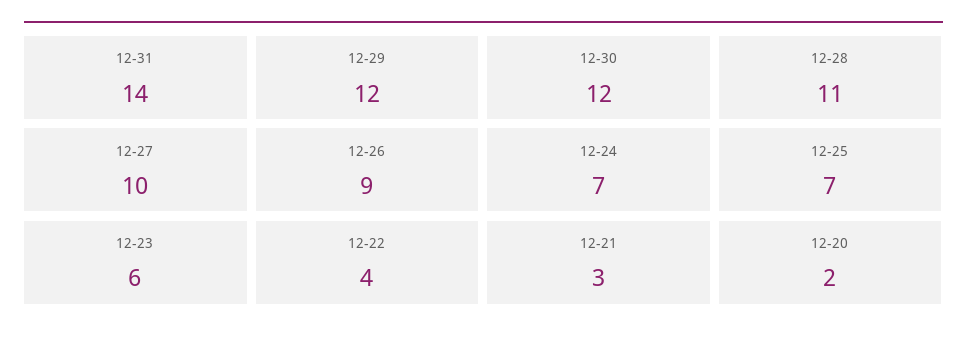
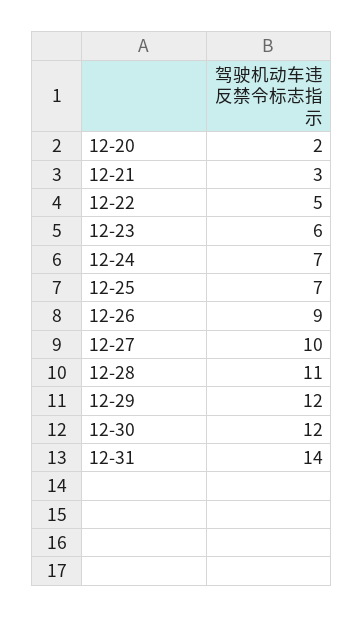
12-22: 4 -> 5

